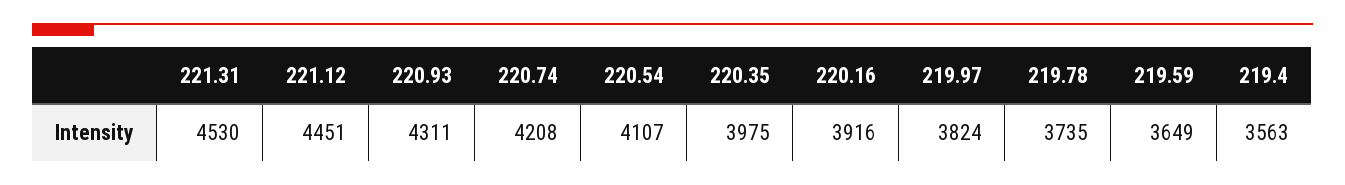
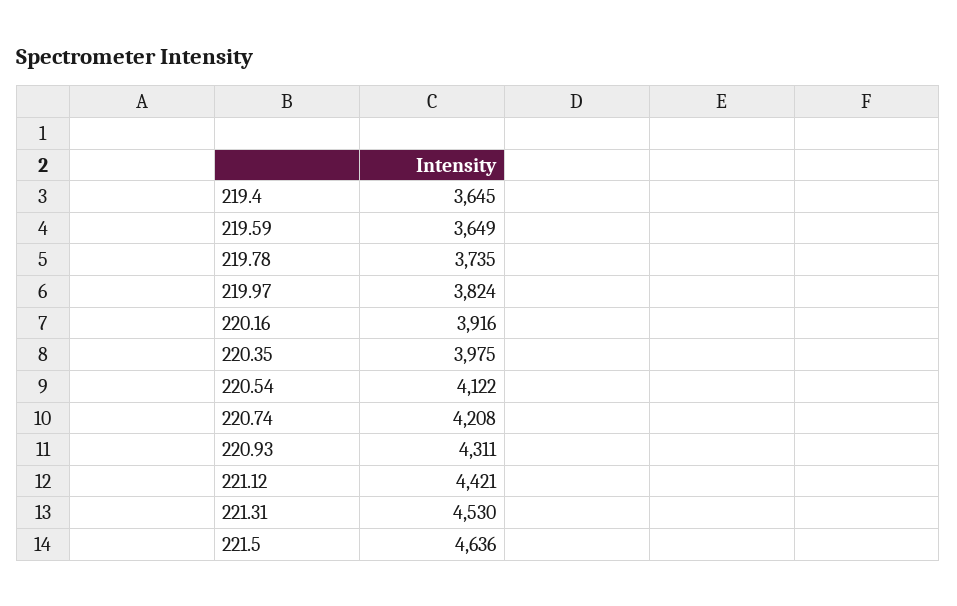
221.12: 4451 -> 4421
220.54: 4107 -> 4122
219.4: 3563 -> 3645
221.5: none -> 4636

